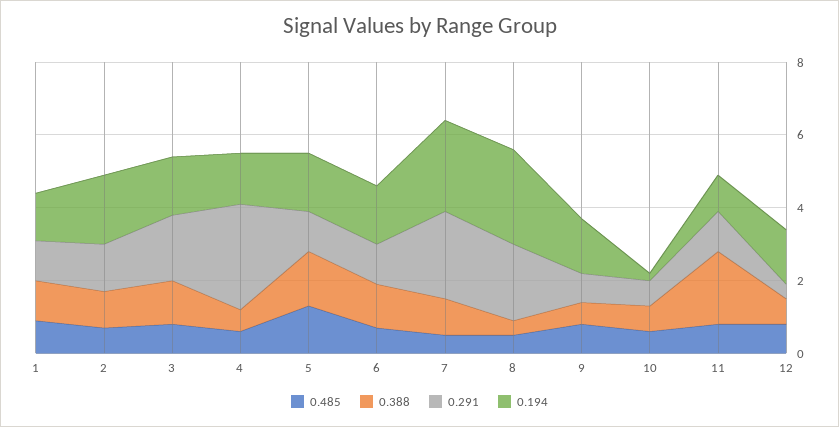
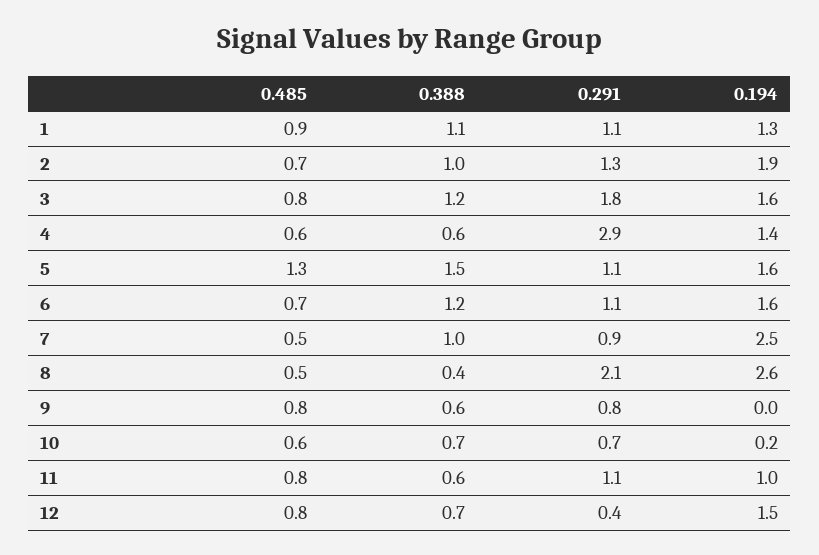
0.291, 7: 2.5 -> 0.9
0.194, 9: 1.5 -> 0
0.388, 11: 2 -> 0.6

